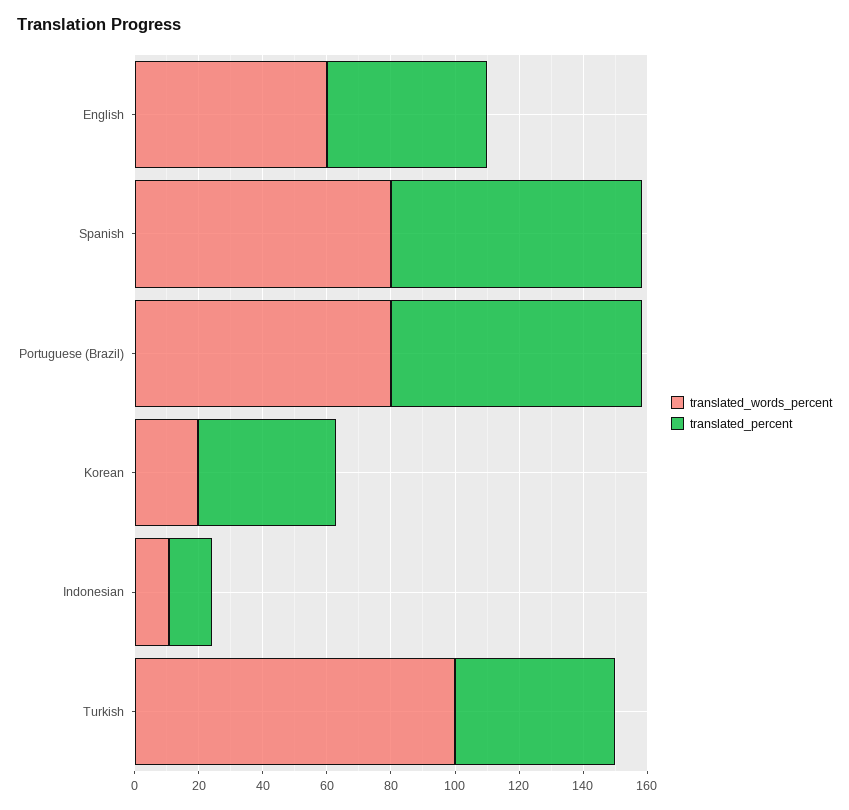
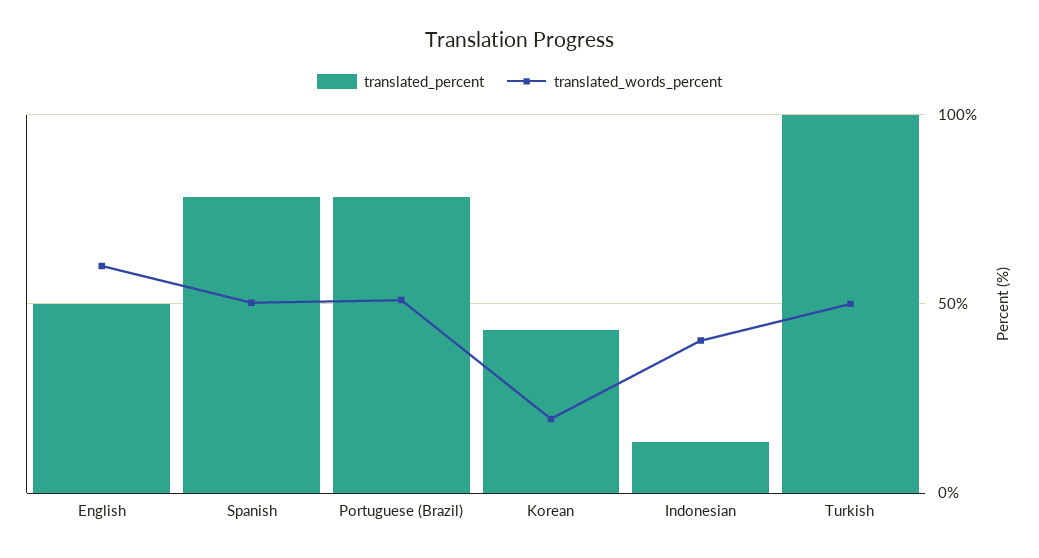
translated_words_percent, Spanish: 80 -> 50
translated_words_percent, Portuguese (Brazil): 80 -> 50
translated_words_percent, Indonesian: 10 -> 40
translated_words_percent, Turkish: 100 -> 50
translated_percent, Turkish: 50 -> 100

